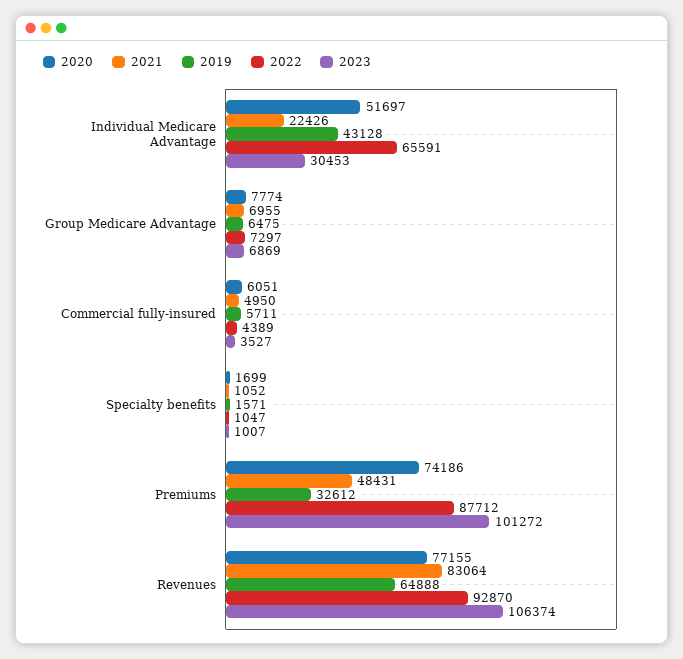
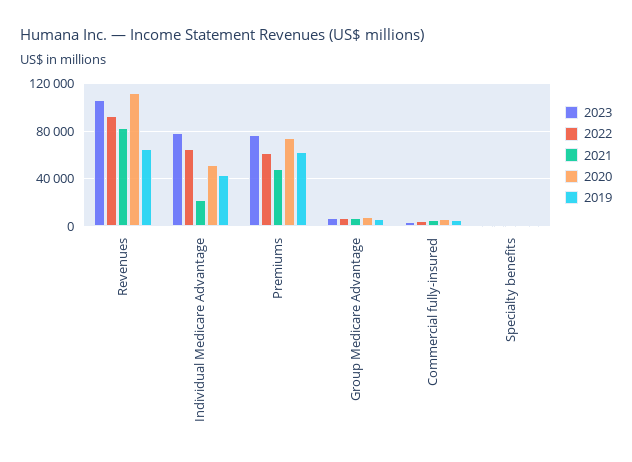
2023, Individual Medicare Advantage: 30453 -> 80000
2019, Premiums: 32612 -> 60000
2022, Premiums: 87712 -> 60000
2023, Premiums: 101272 -> 80000
2020, Revenues: 77155 -> 110000

